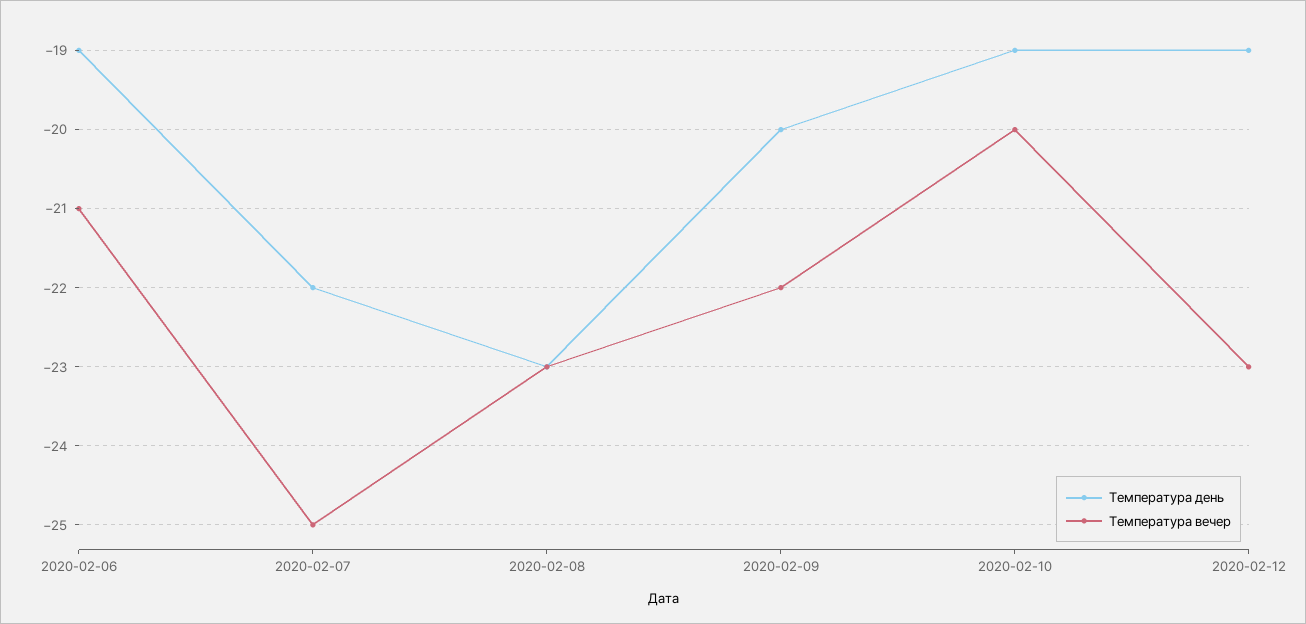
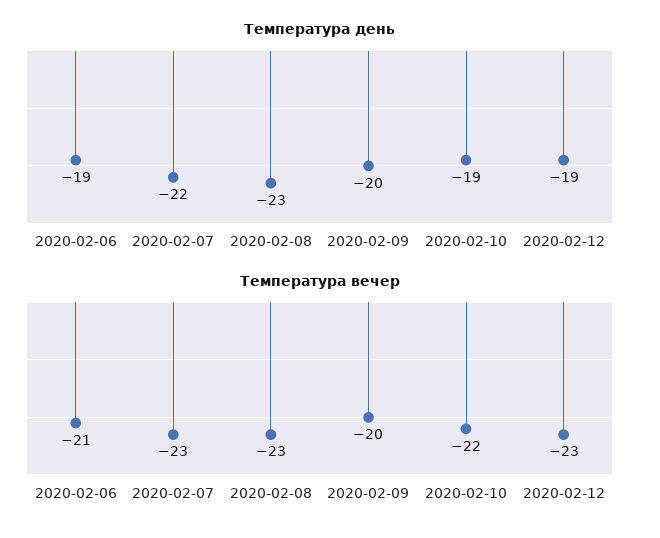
Температура вечер, 2020-02-07: -25 -> -23
Температура вечер, 2020-02-09: -22 -> -20
Температура вечер, 2020-02-10: -20 -> -22

